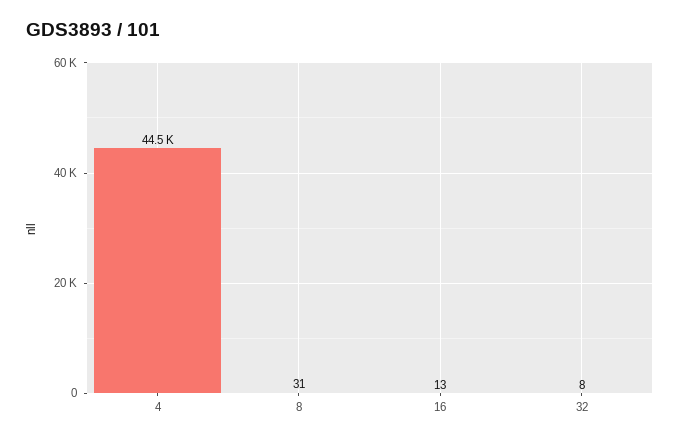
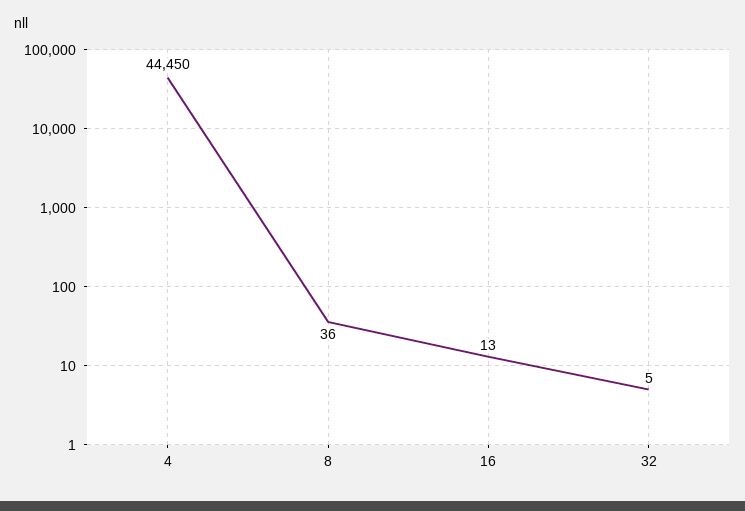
8: 31 -> 36
32: 8 -> 5

